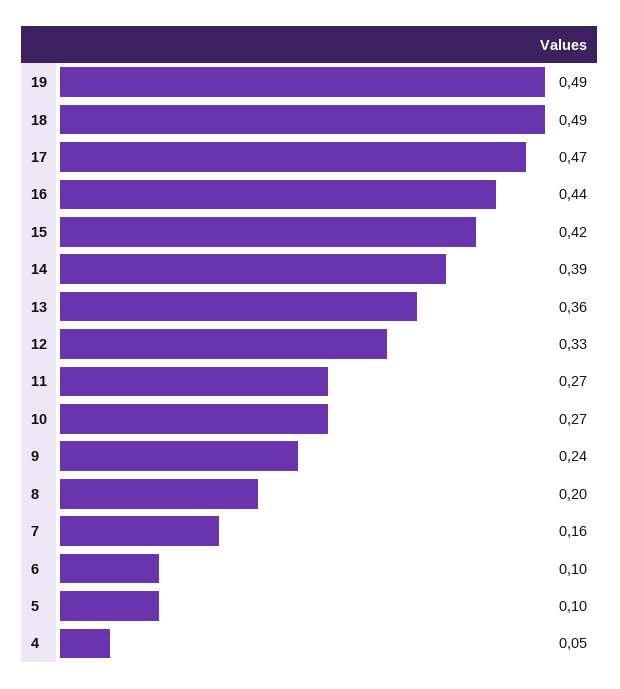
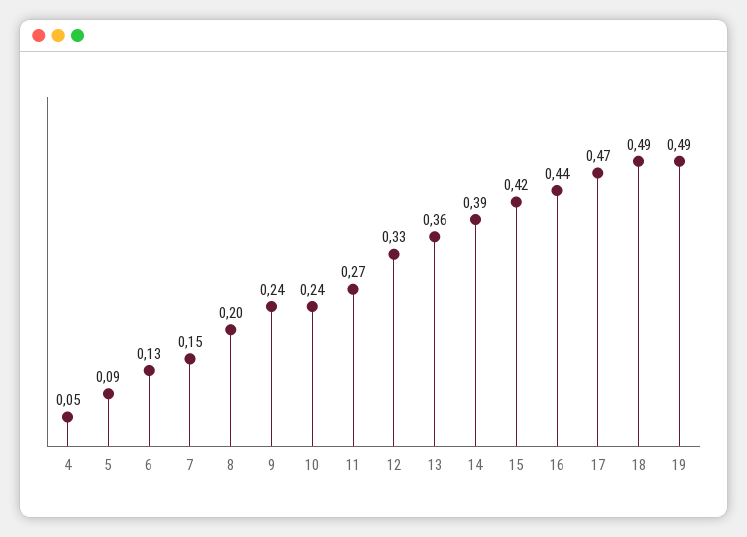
10: 0.27 -> 0.24
7: 0.16 -> 0.15
6: 0.1 -> 0.13
5: 0.1 -> 0.09

